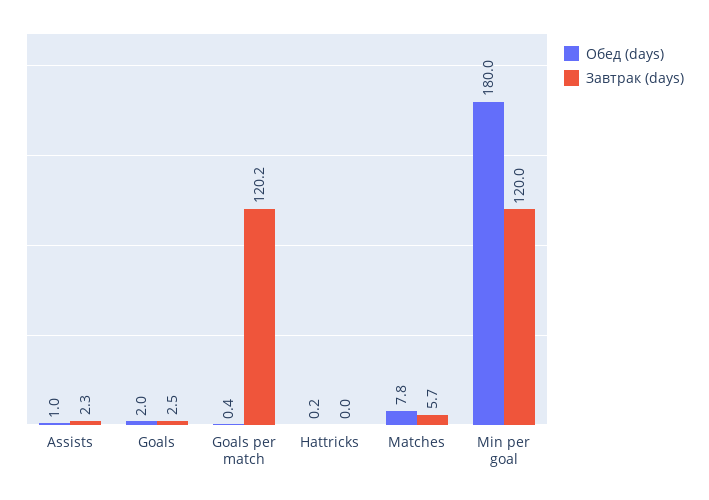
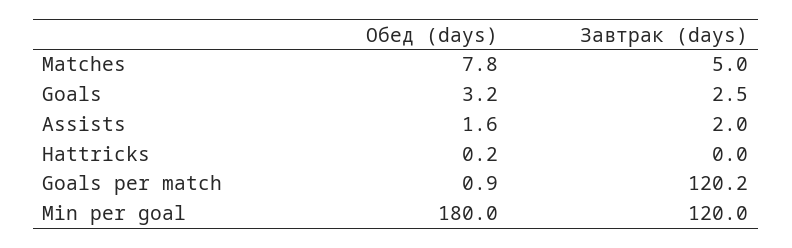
Обед (days), Assists: 1 -> 1.6
Завтрак (days), Assists: 2.3 -> 2
Обед (days), Goals: 2 -> 3.2
Обед (days), Goals per match: 0.4 -> 0.9
Завтрак (days), Matches: 5.7 -> 5

